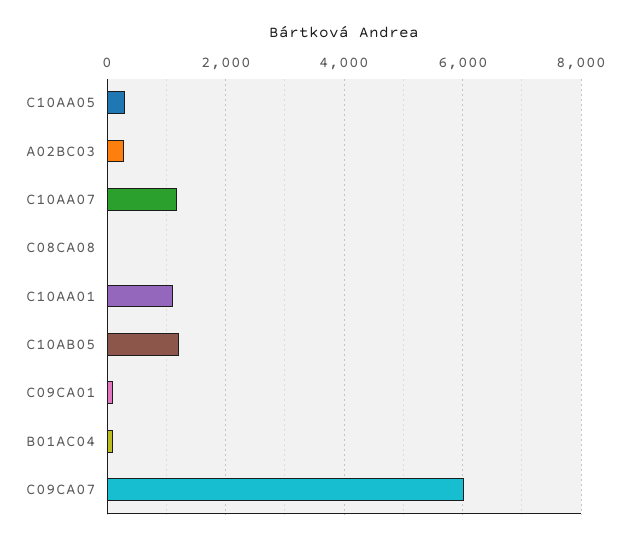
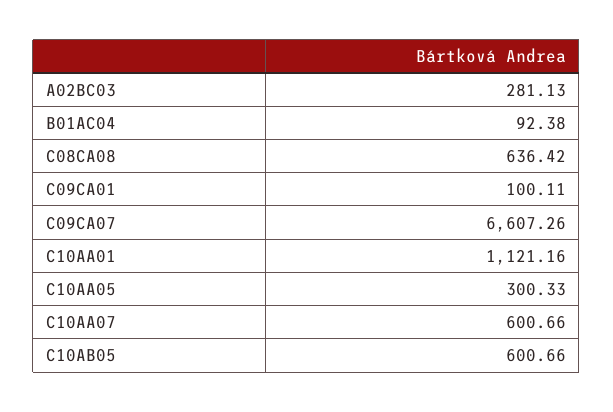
C10AA07: 1200 -> 600.66
C08CA08: 0 -> 636.42
C10AB05: 1200 -> 600.66
C09CA07: 6000 -> 6607.26

